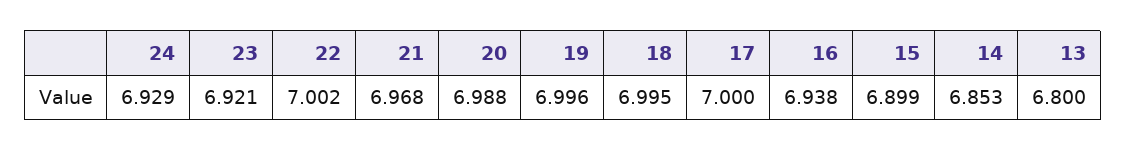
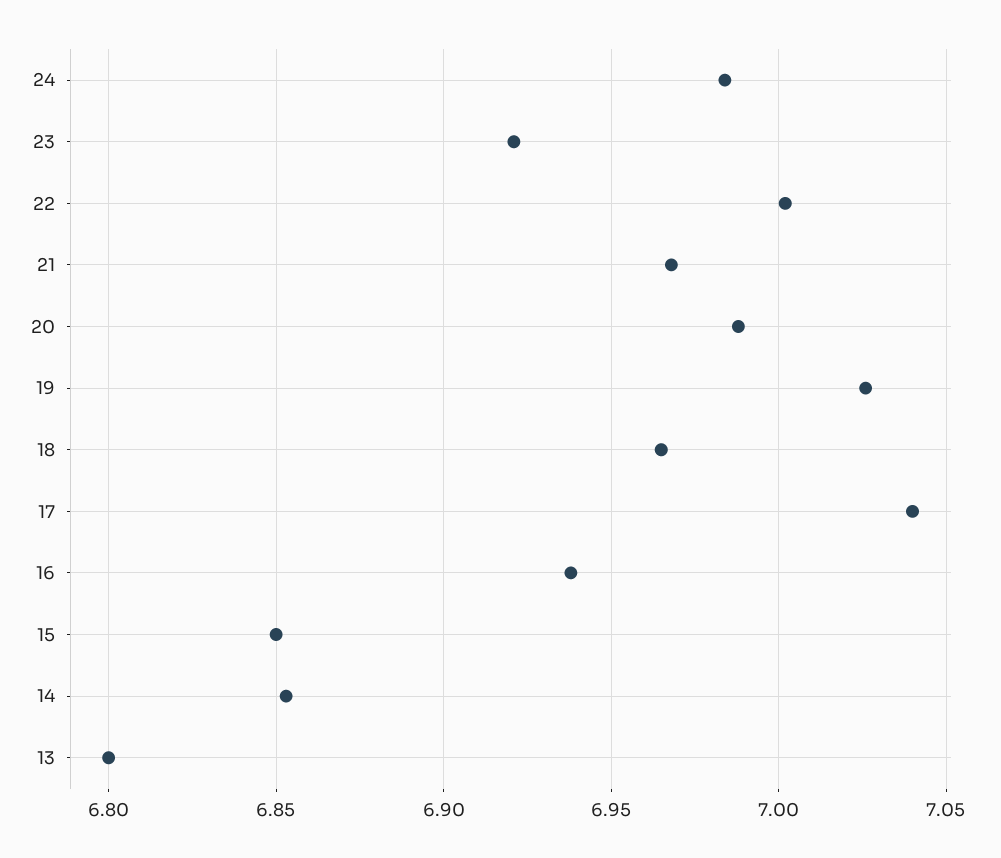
24: 6.929 -> 6.985
19: 6.996 -> 7.025
18: 6.995 -> 6.965
17: 7 -> 7.04
15: 6.899 -> 6.85

